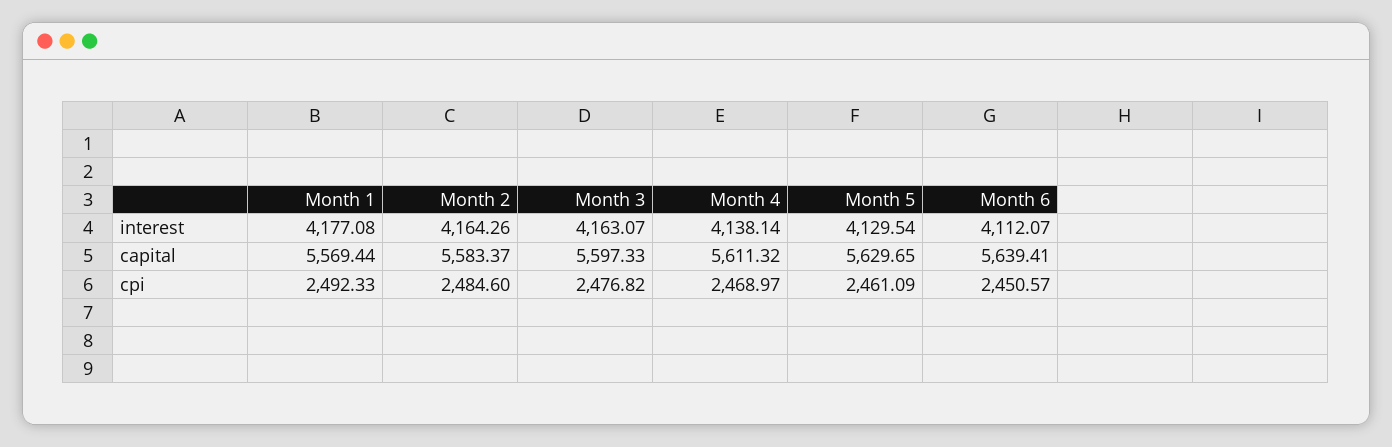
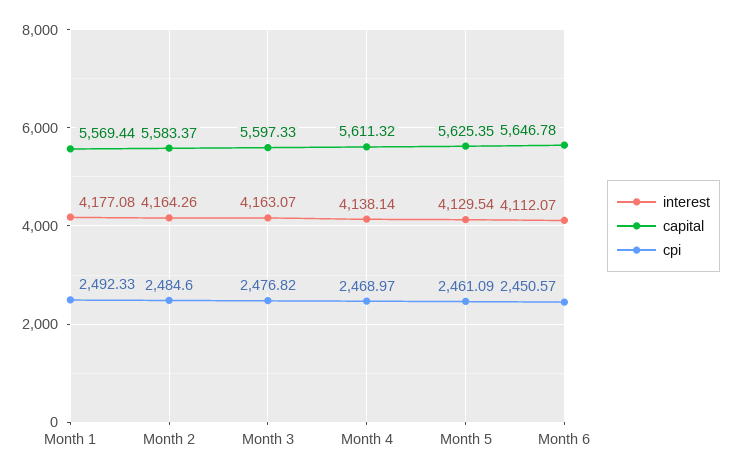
capital, Month 5: 5629.65 -> 5625.35
capital, Month 6: 5639.41 -> 5646.78

